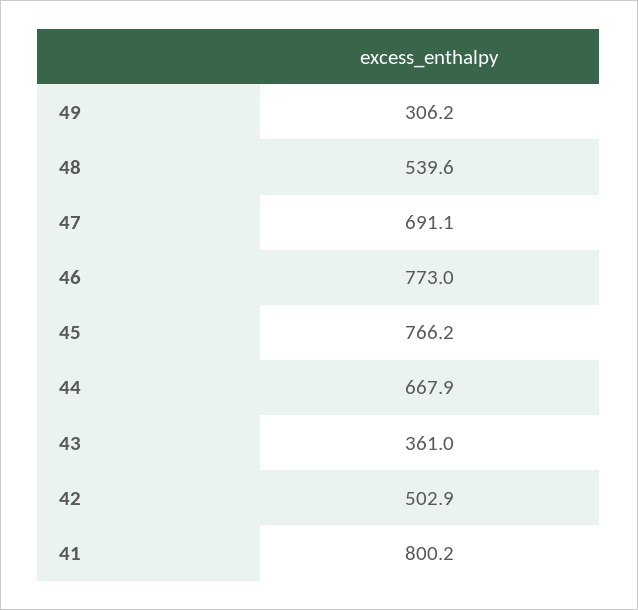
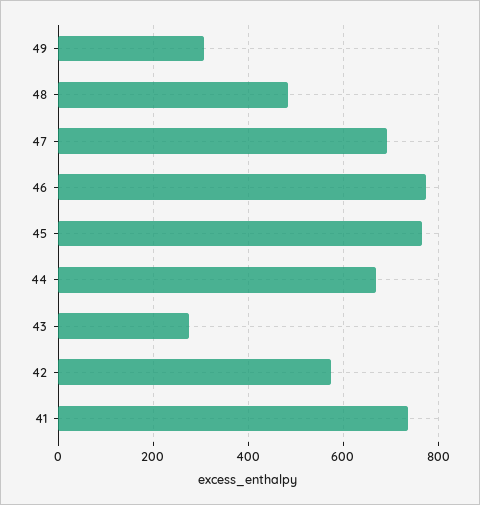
48: 539.6 -> 480
43: 361 -> 280
42: 502.9 -> 580
41: 800.2 -> 740

